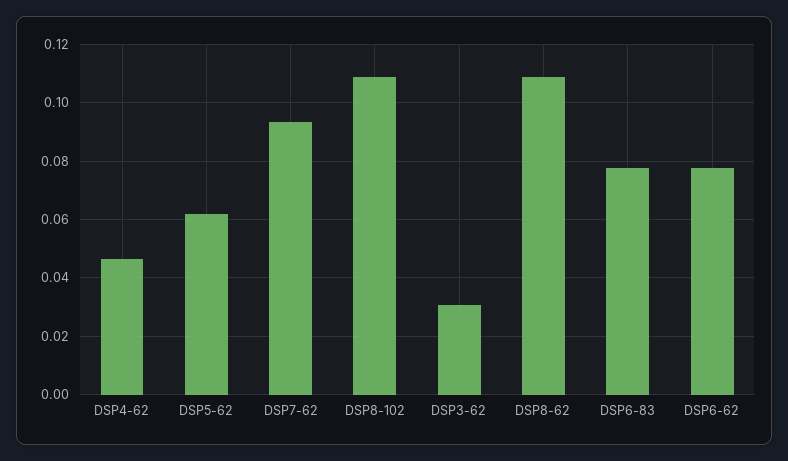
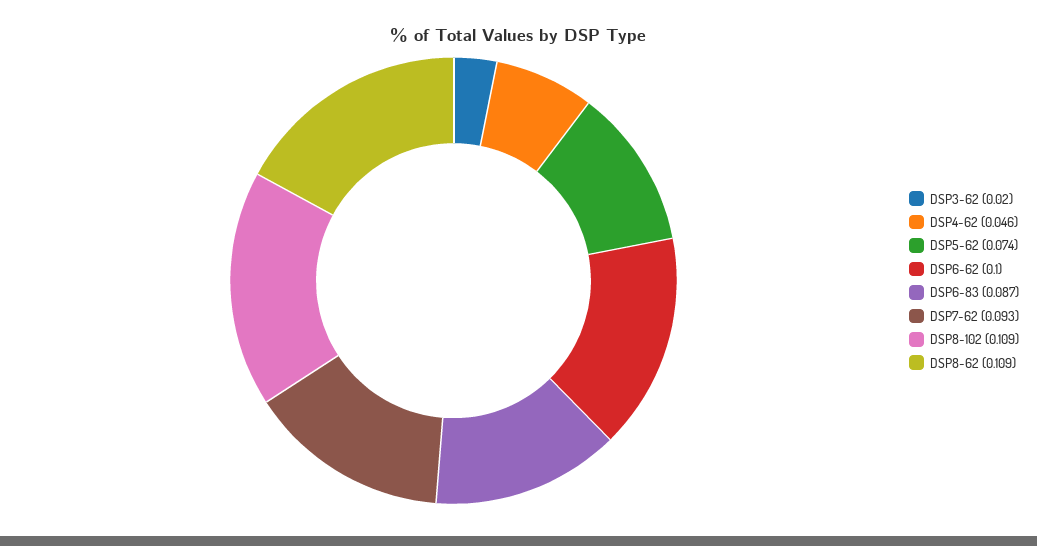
DSP5-62: 0.0625 -> 0.074
DSP3-62: 0.03 -> 0.02
DSP6-83: 0.0775 -> 0.087
DSP6-62: 0.0775 -> 0.1

